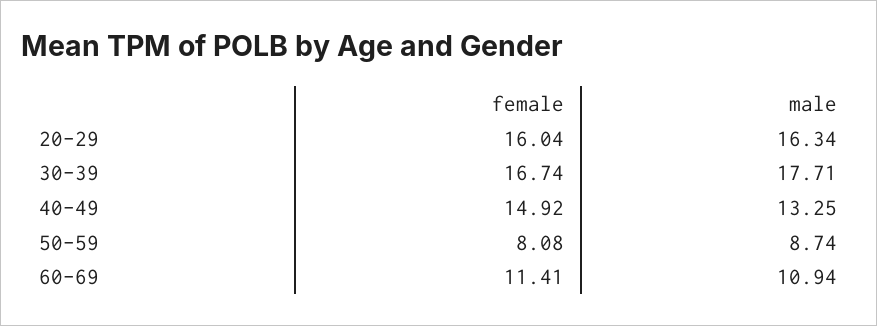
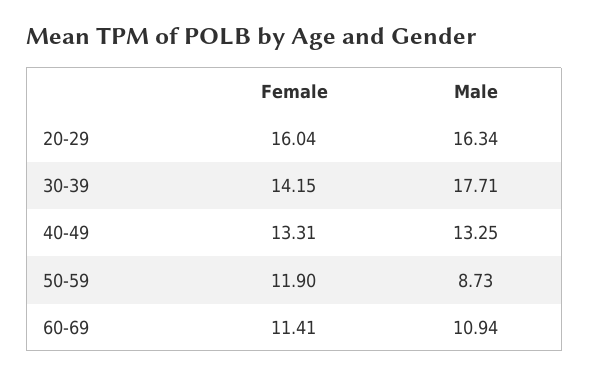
female, 30-39: 16.74 -> 14.15
female, 40-49: 14.92 -> 13.31
female, 50-59: 8.08 -> 11.9
male, 50-59: 8.74 -> 8.73

